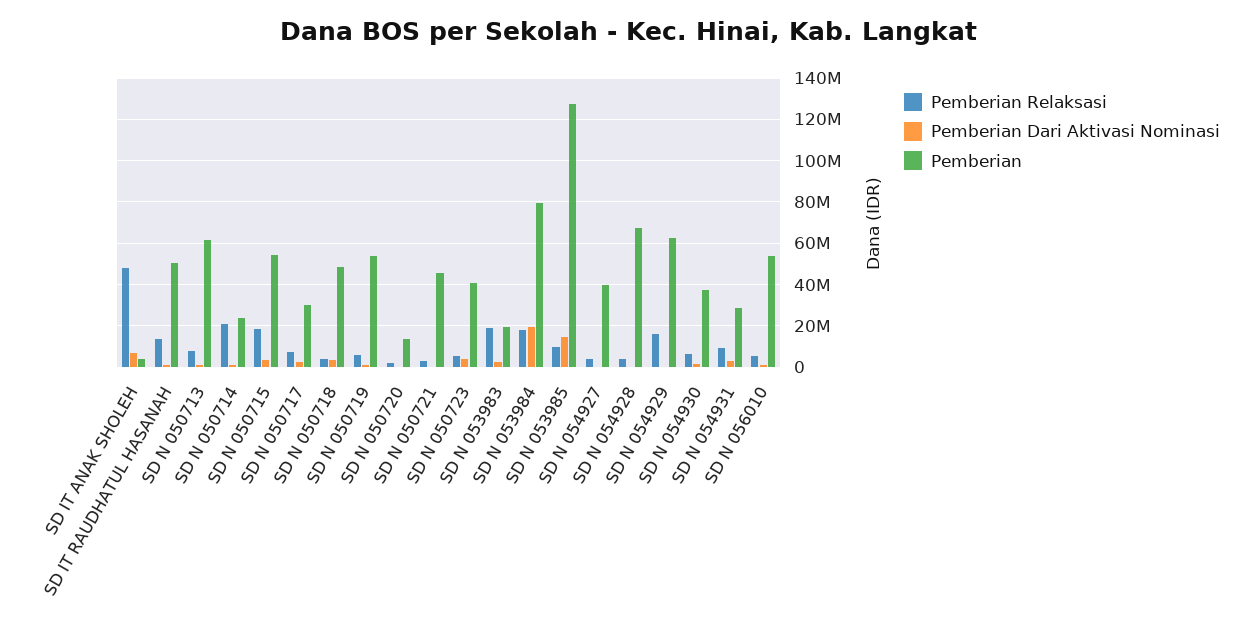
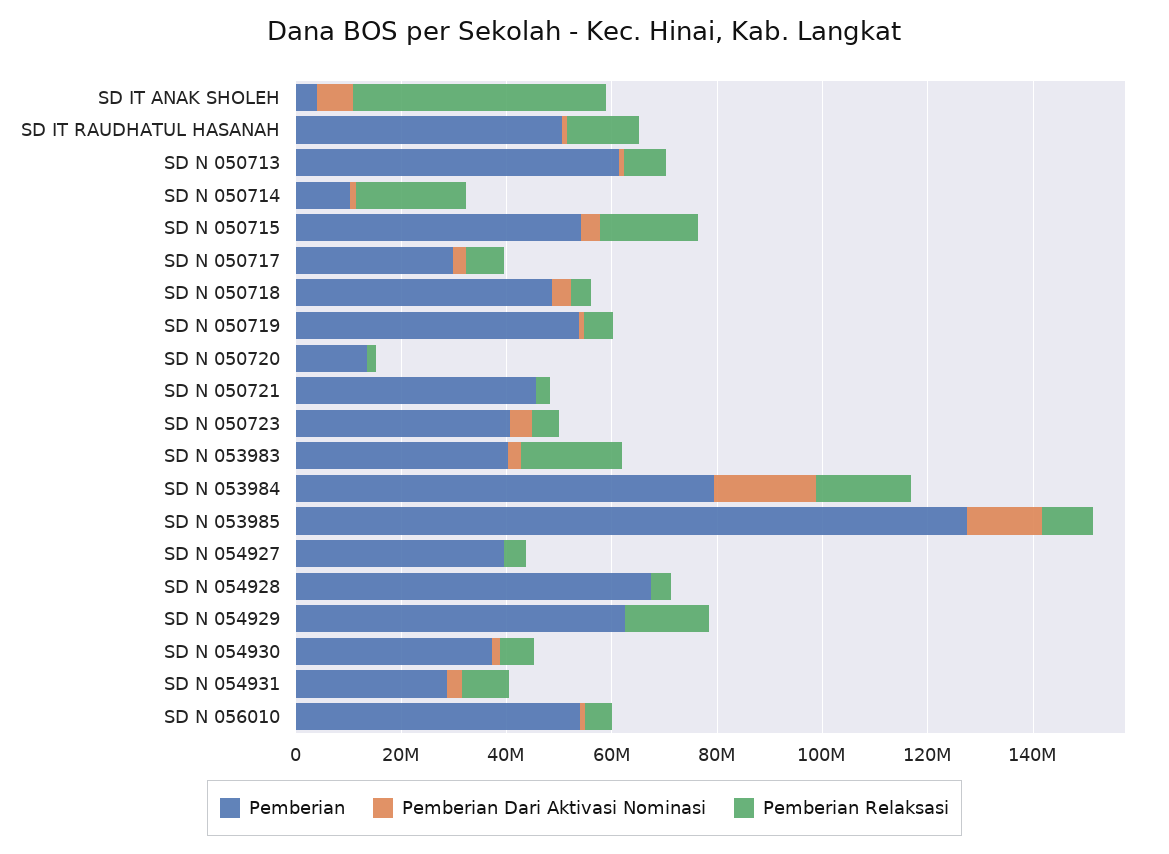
Pemberian, SD N 050714: 25000000 -> 10000000
Pemberian, SD N 053983: 20000000 -> 40000000

